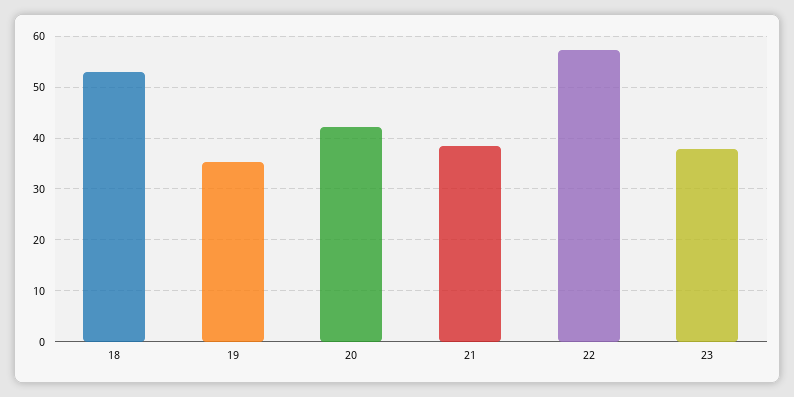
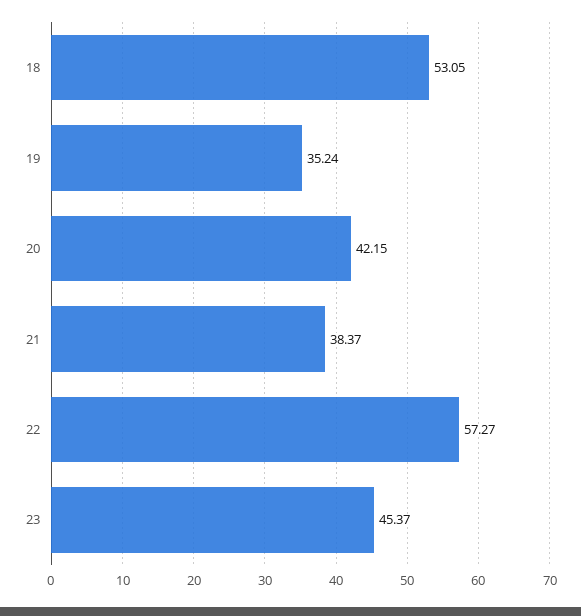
23: 38 -> 45.37

